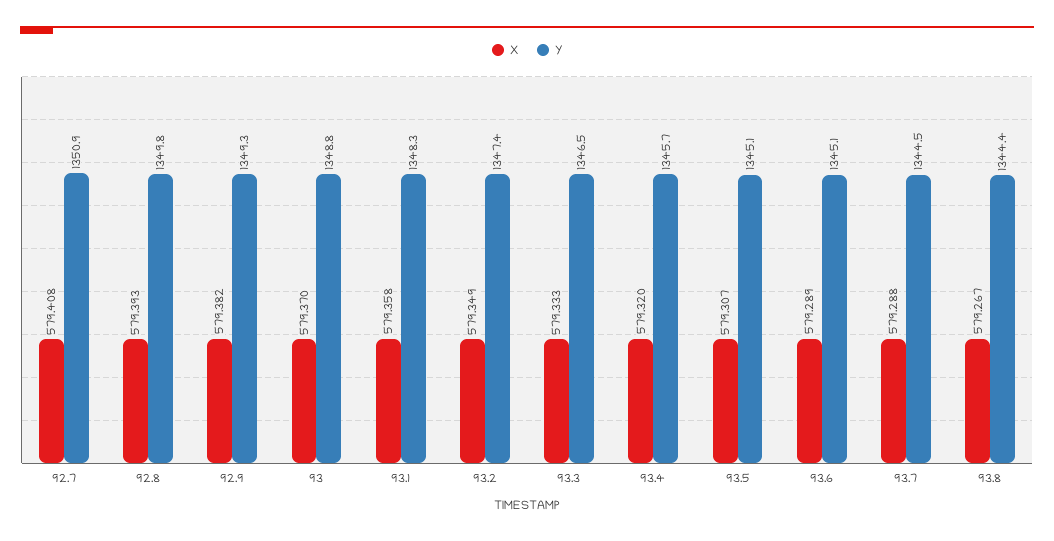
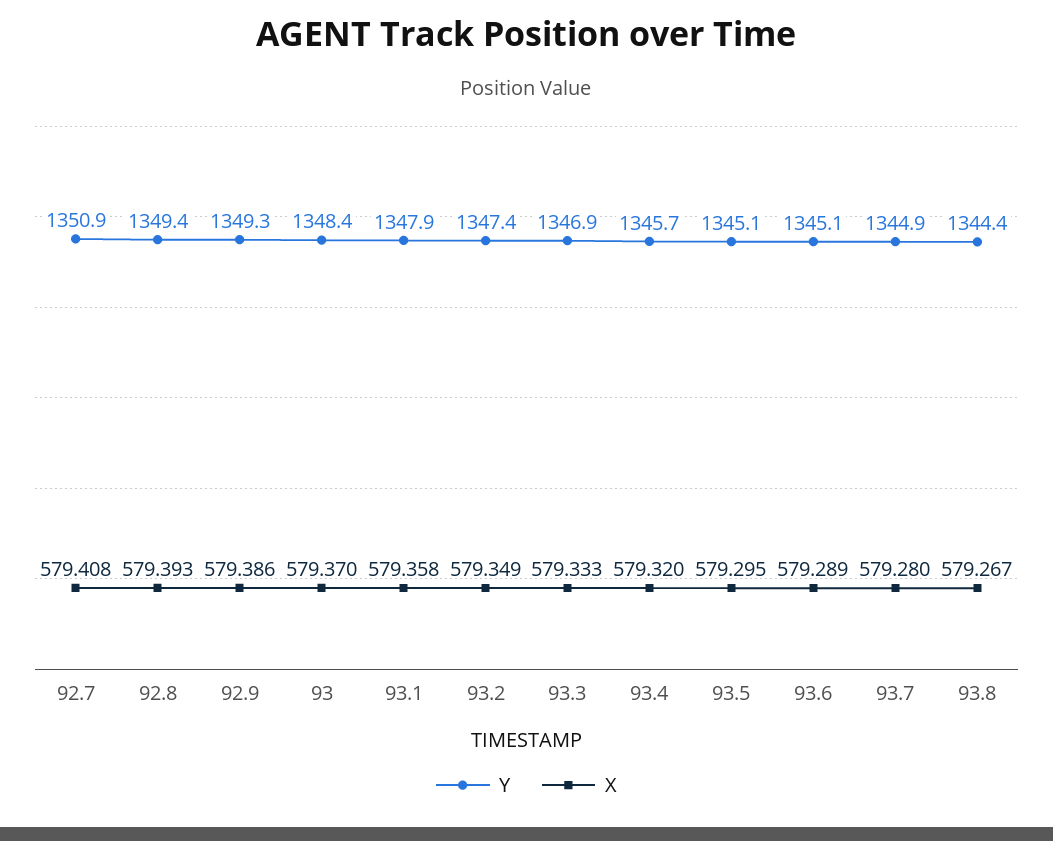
Y, 92.8: 1349.8 -> 1349.4
X, 92.9: 579.382 -> 579.386
Y, 93: 1348.8 -> 1348.4
Y, 93.1: 1348.3 -> 1347.9
Y, 93.3: 1346.5 -> 1346.9
X, 93.5: 579.307 -> 579.295
X, 93.7: 579.288 -> 579.28
Y, 93.7: 1344.5 -> 1344.9

